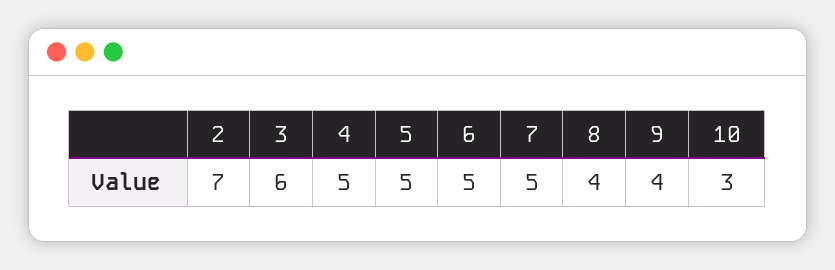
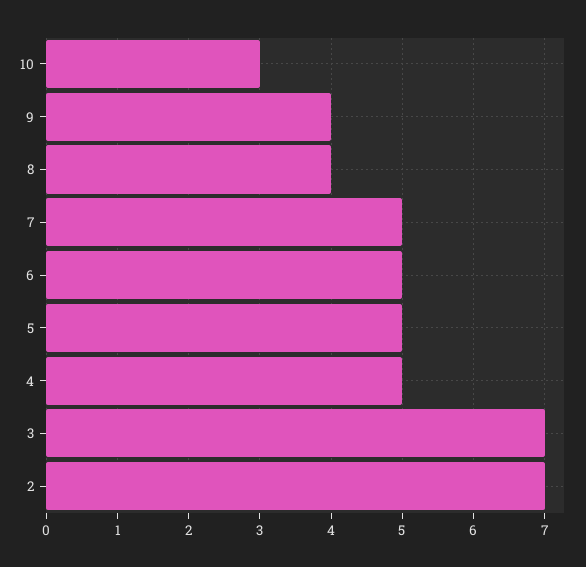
3: 6 -> 7

